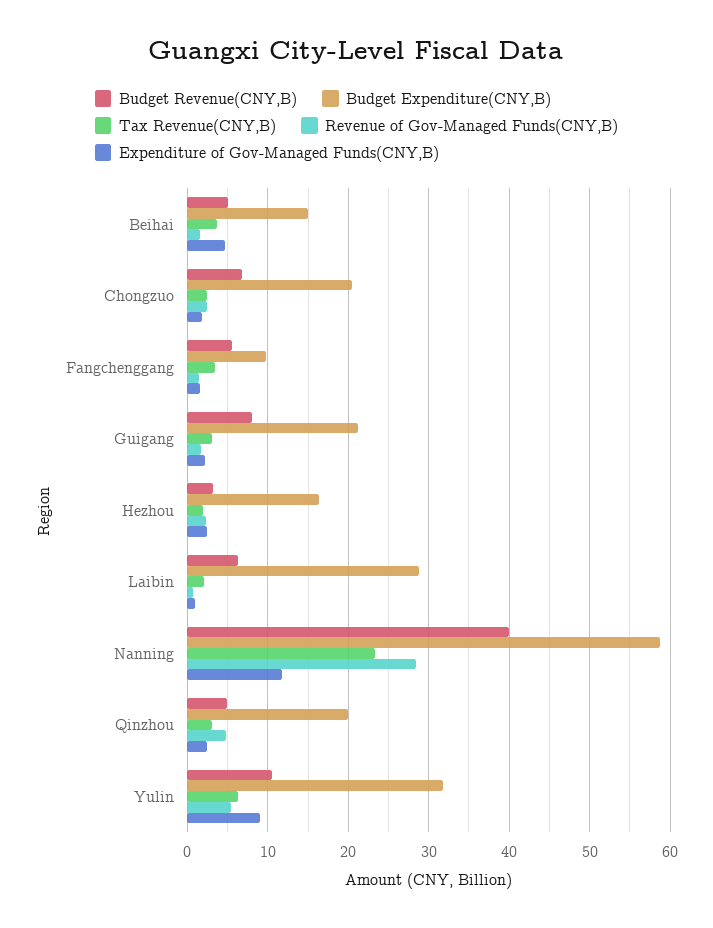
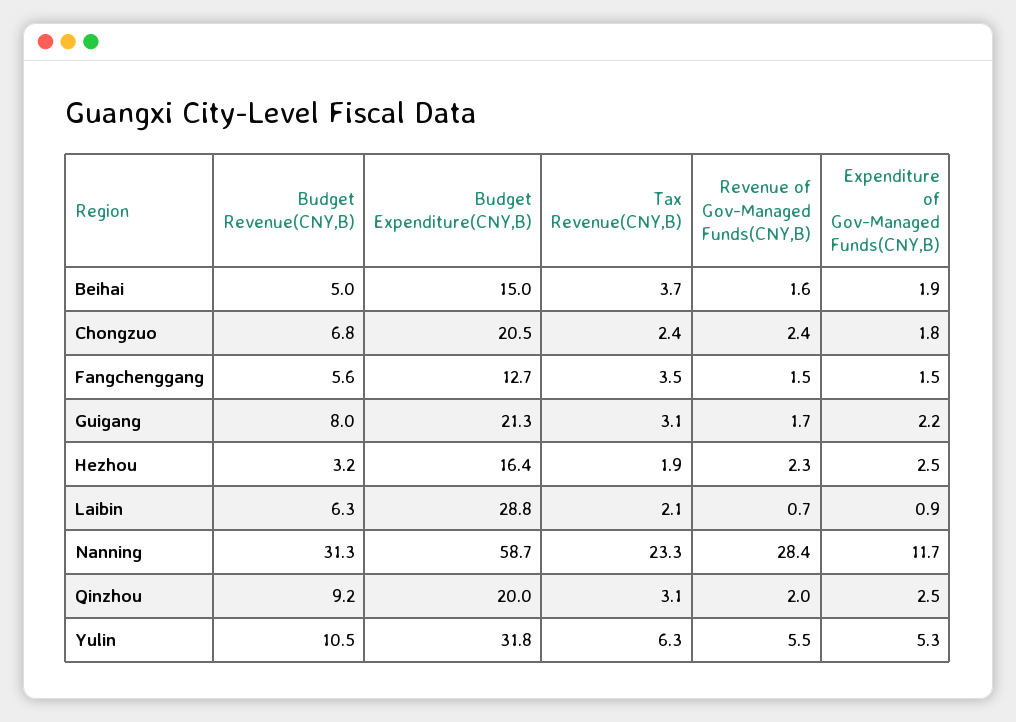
Expenditure of Gov-Managed Funds(CNY,B), Beihai: 5 -> 1.9
Budget Expenditure(CNY,B), Fangchenggang: 10 -> 12.7
Budget Revenue(CNY,B), Nanning: 40 -> 31.3
Budget Revenue(CNY,B), Qinzhou: 5 -> 9.2
Revenue of Gov-Managed Funds(CNY,B), Qinzhou: 5 -> 2
Expenditure of Gov-Managed Funds(CNY,B), Yulin: 9 -> 5.3

